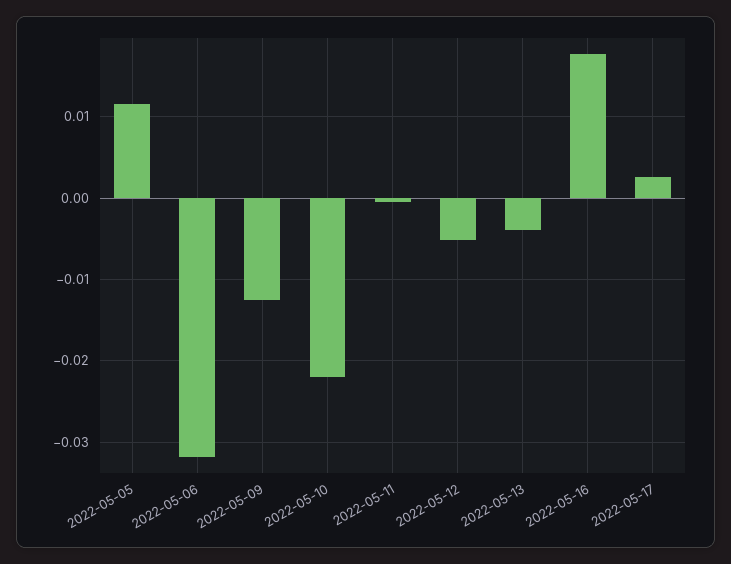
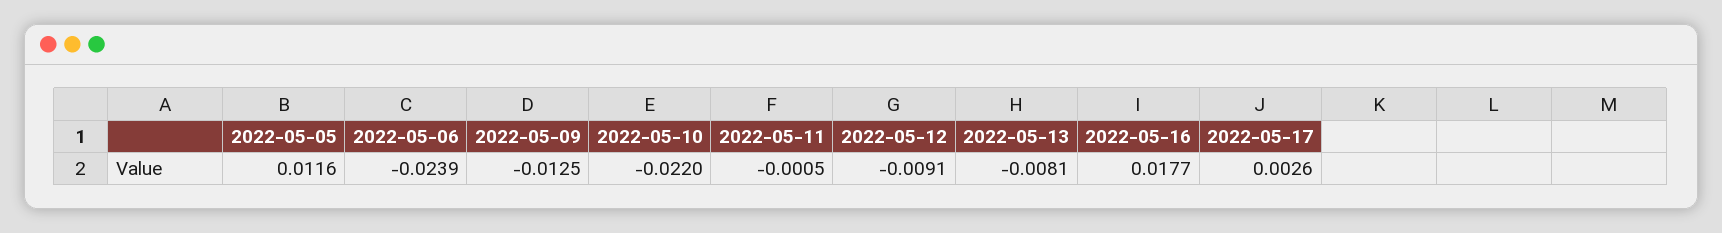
2022-05-06: -0.032 -> -0.0239
2022-05-12: -0.005 -> -0.0091
2022-05-13: -0.004 -> -0.0081

